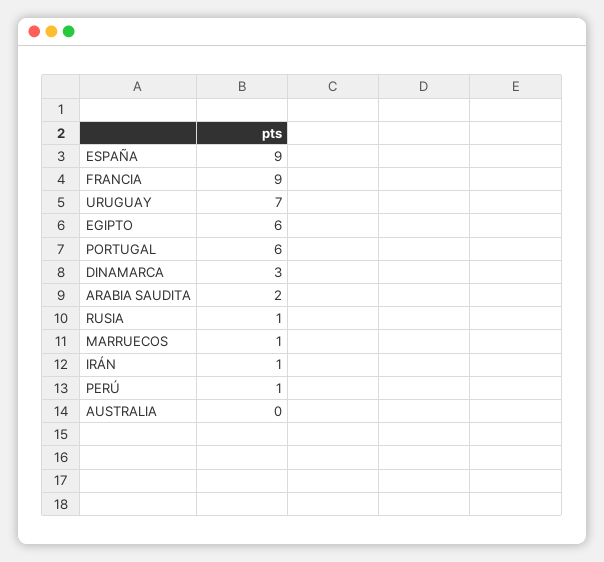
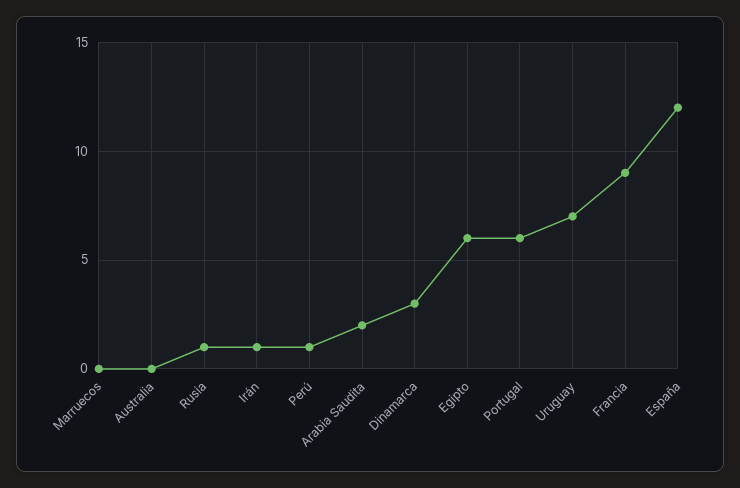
ESPAÑA: 9 -> 12
MARRUECOS: 1 -> 0

